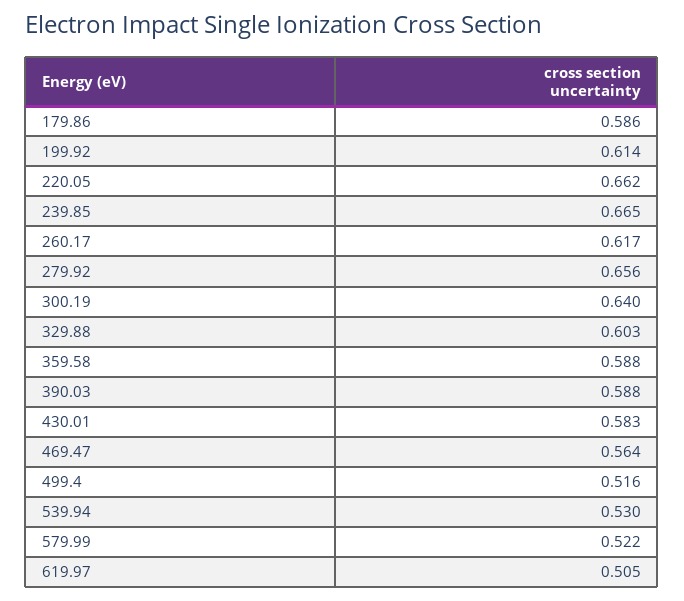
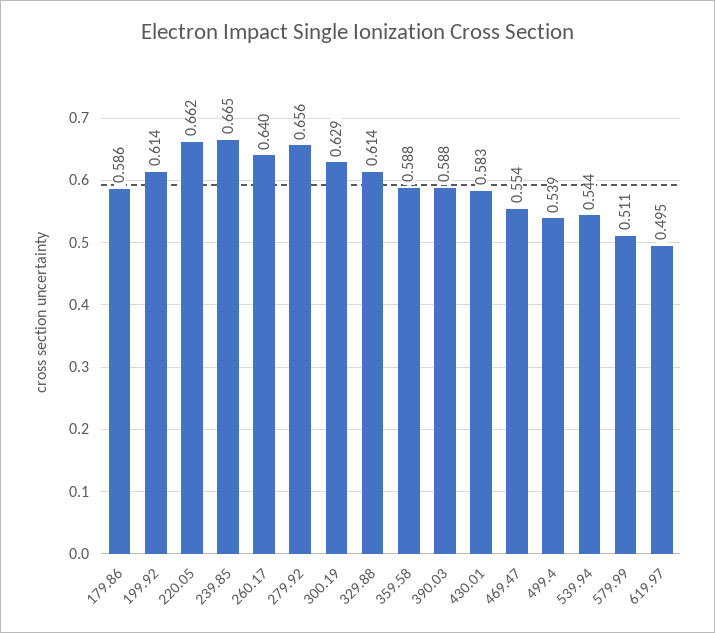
260.17: 0.617 -> 0.64
300.19: 0.64 -> 0.629
329.88: 0.603 -> 0.614
469.47: 0.564 -> 0.554
499.4: 0.516 -> 0.539
539.94: 0.53 -> 0.544
579.99: 0.522 -> 0.511
619.97: 0.505 -> 0.495

